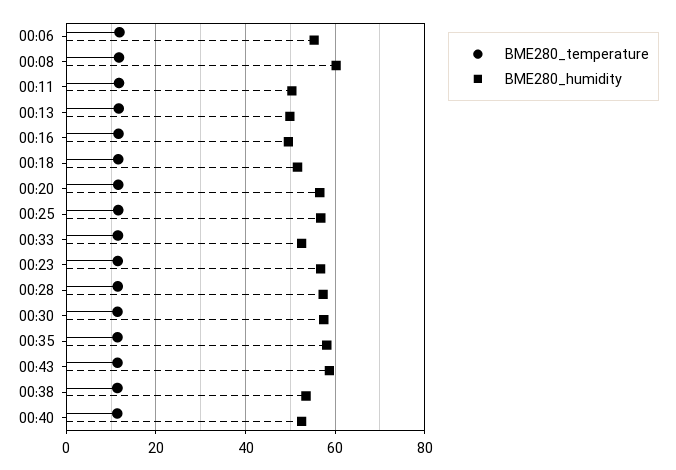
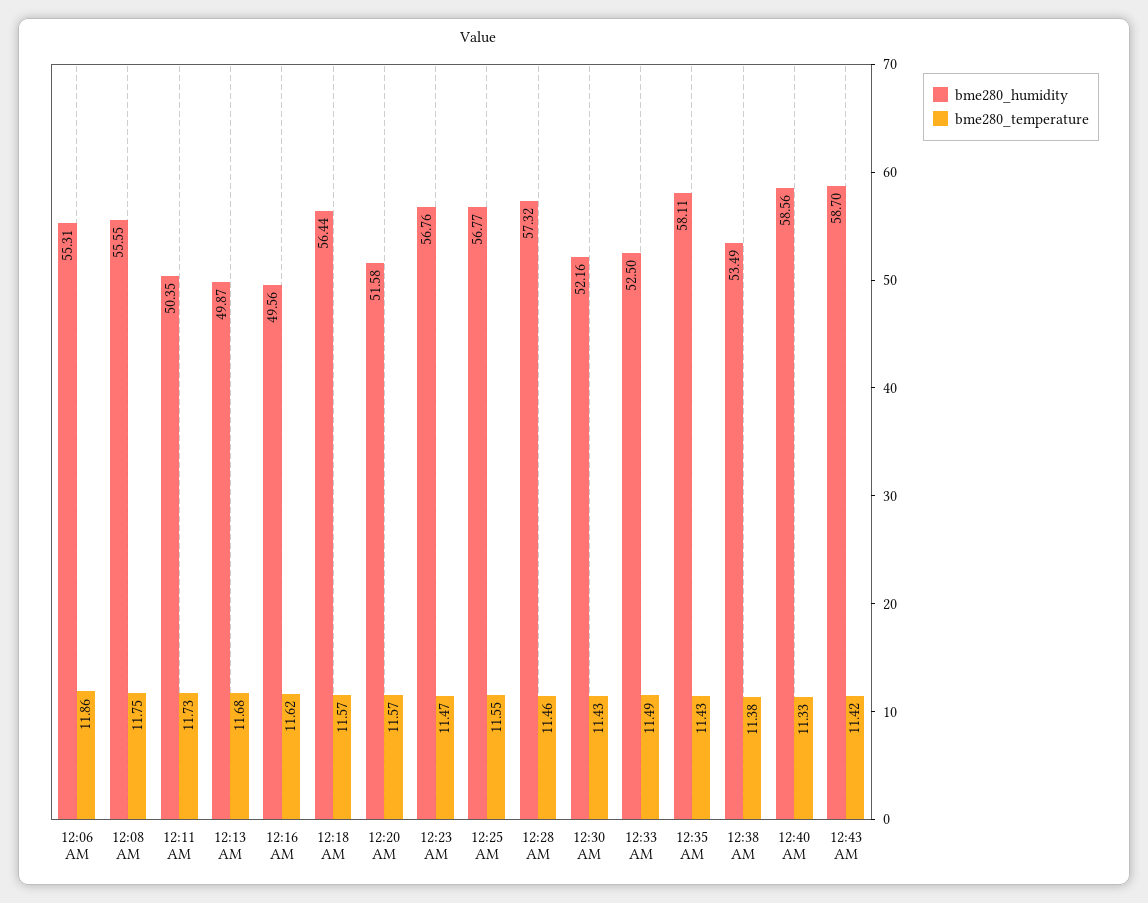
BME280_humidity, 00:08: 60 -> 55.55
BME280_humidity, 00:18: 52 -> 56.44
BME280_humidity, 00:20: 56 -> 51.58
BME280_humidity, 00:30: 58 -> 52.16
BME280_humidity, 00:40: 52 -> 58.56

